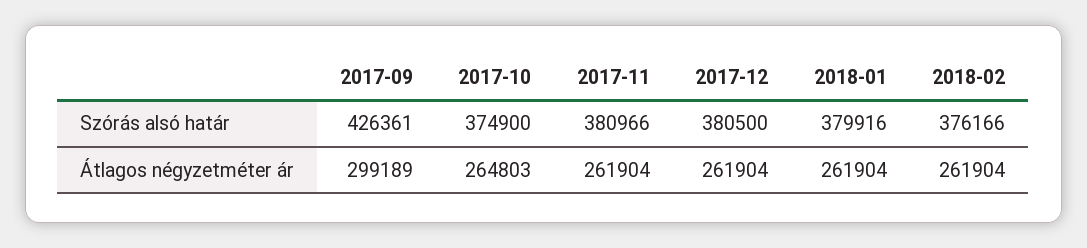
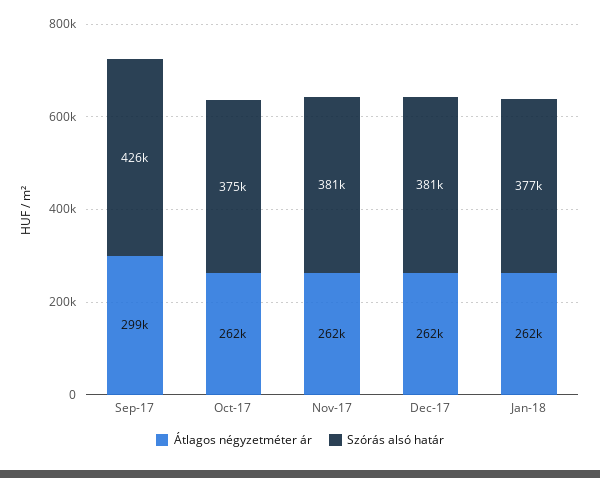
Szórás alsó határ, 2018-01: 379916 -> 377000
Szórás alsó határ, 2018-02: 376166 -> none
Átlagos négyzetméter ár, 2017-10: 264803 -> 262000
Átlagos négyzetméter ár, 2018-02: 261904 -> none

